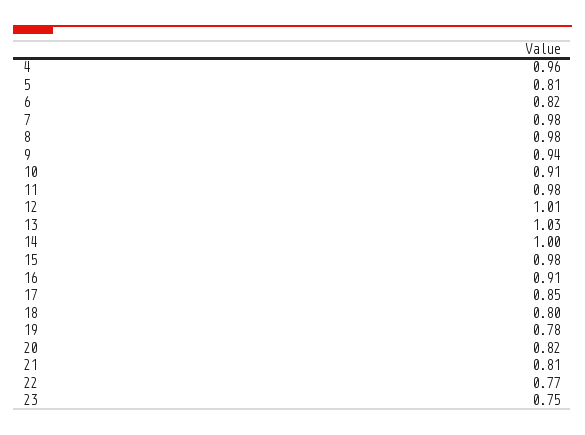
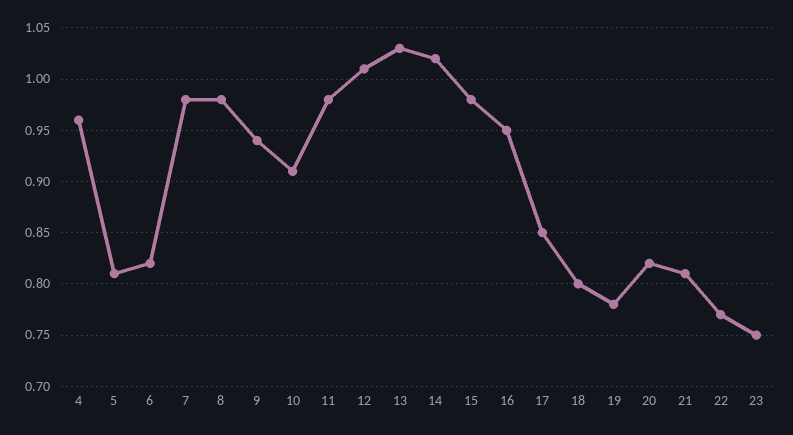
14: 1 -> 1.02
16: 0.91 -> 0.95

